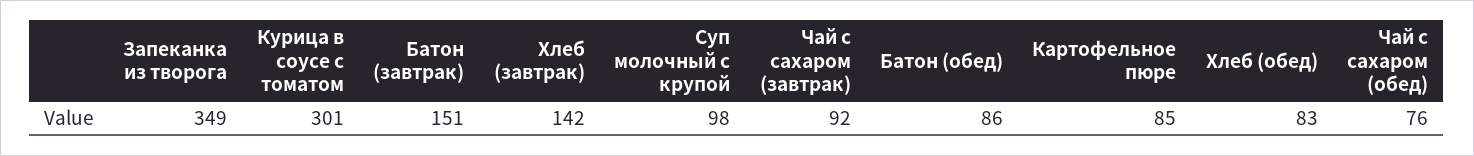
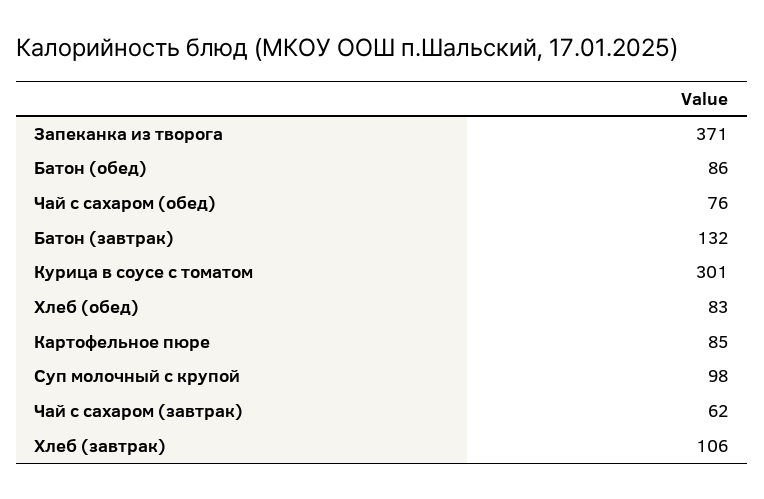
Запеканка из творога: 349 -> 371
Батон (завтрак): 151 -> 132
Хлеб (завтрак): 142 -> 106
Чай с сахаром (завтрак): 92 -> 62

